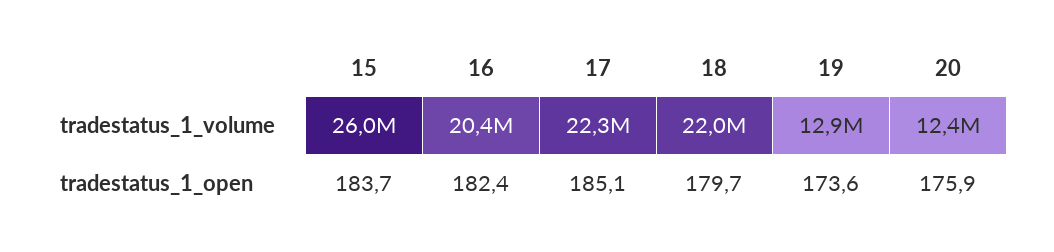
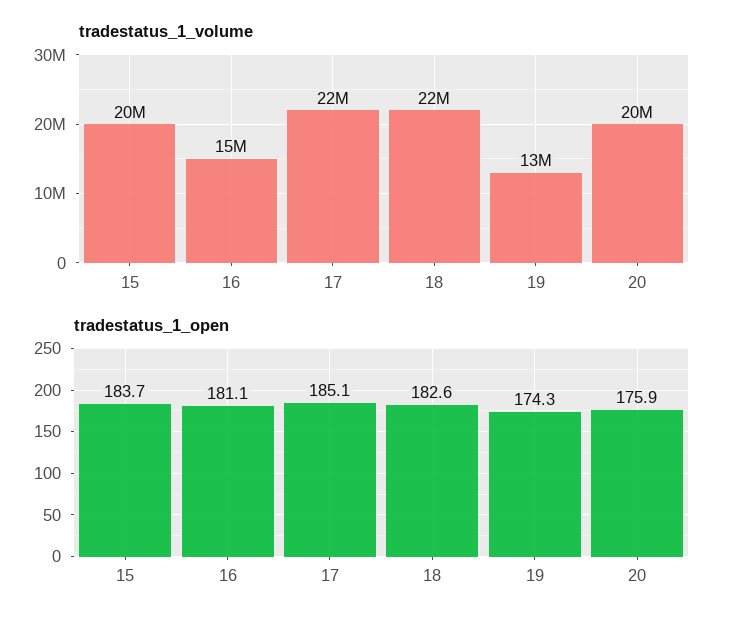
tradestatus_1_volume, 15: 26000000 -> 20000000
tradestatus_1_volume, 16: 20400000 -> 15000000
tradestatus_1_volume, 20: 12400000 -> 20000000
tradestatus_1_open, 16: 182.4 -> 181.1
tradestatus_1_open, 18: 179.7 -> 182.6
tradestatus_1_open, 19: 173.6 -> 174.3

